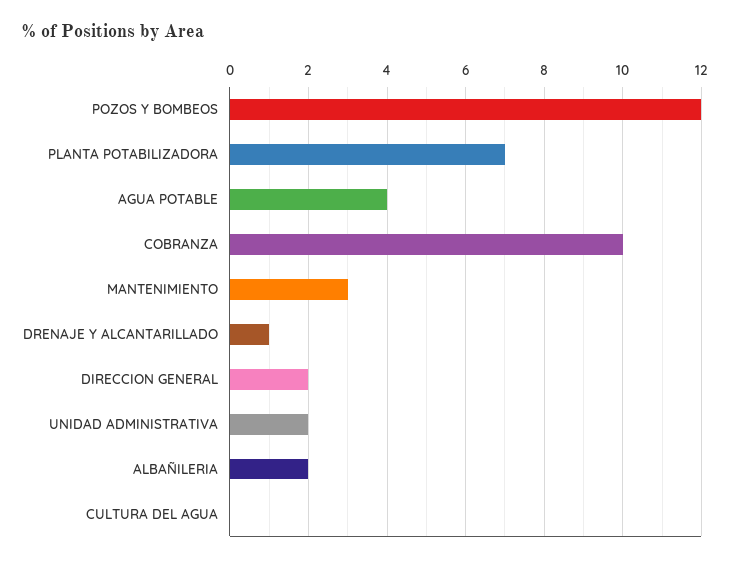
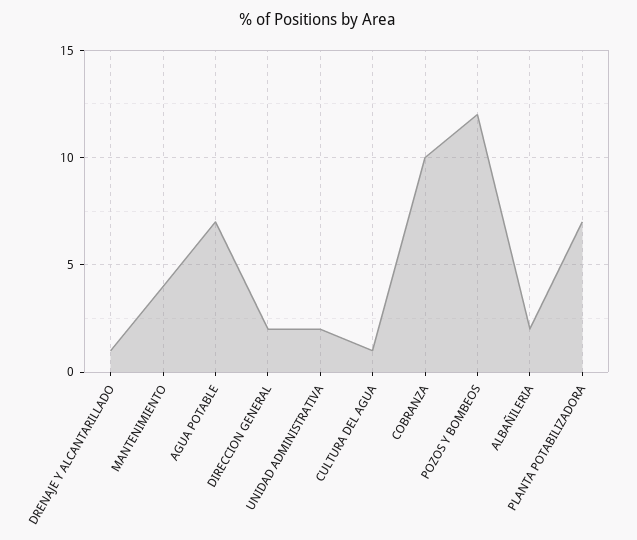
AGUA POTABLE: 4 -> 7
MANTENIMIENTO: 3 -> 4
CULTURA DEL AGUA: 0 -> 1

